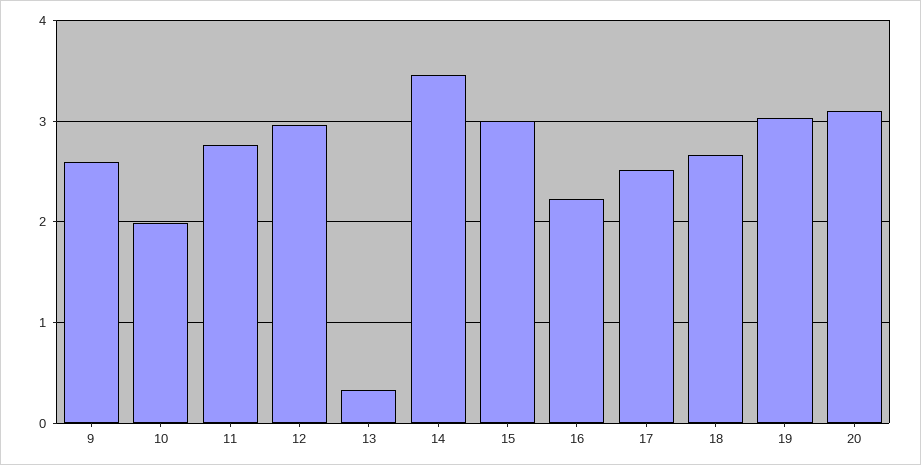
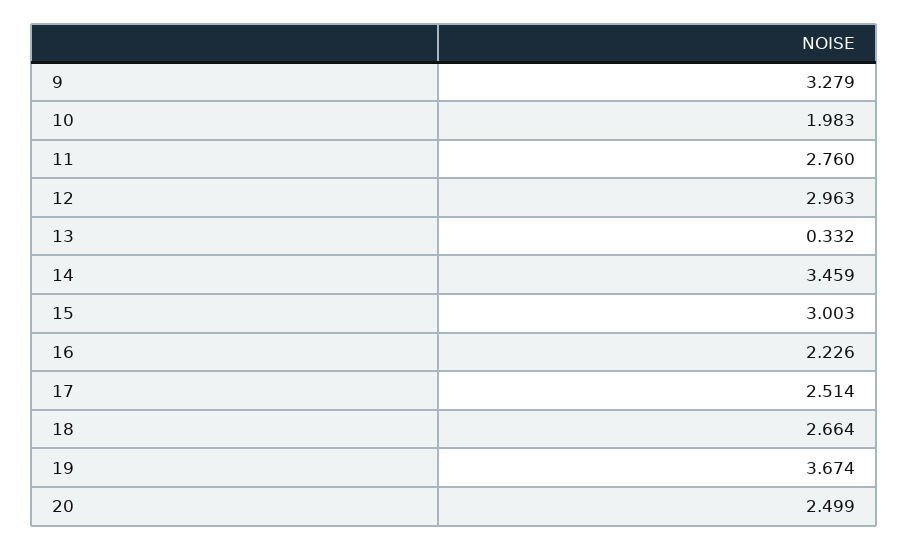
9: 2.6 -> 3.279
19: 3 -> 3.674
20: 3.1 -> 2.499

